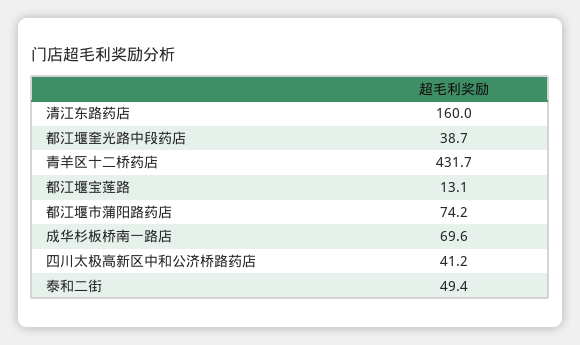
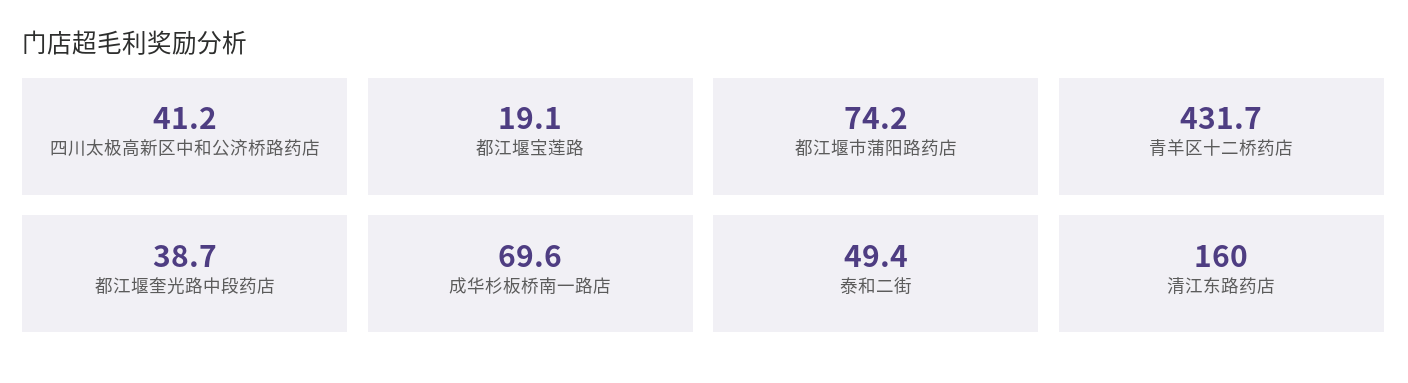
都江堰宝莲路: 13.1 -> 19.1

